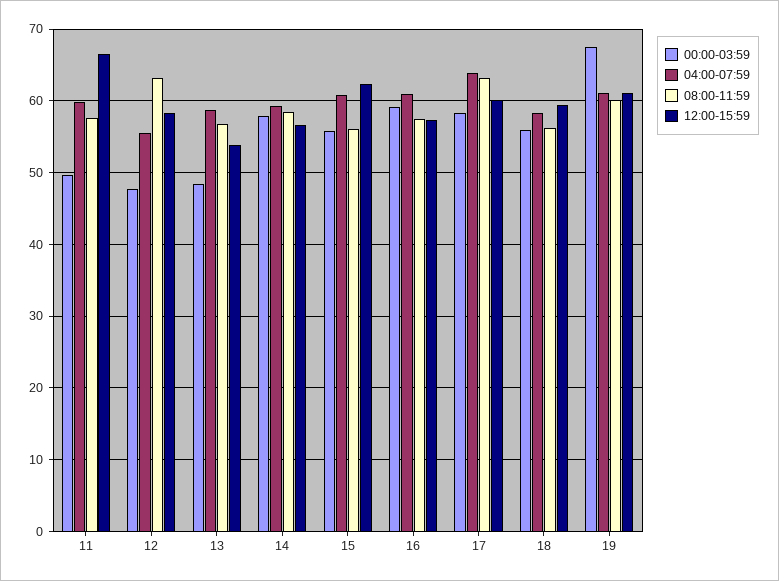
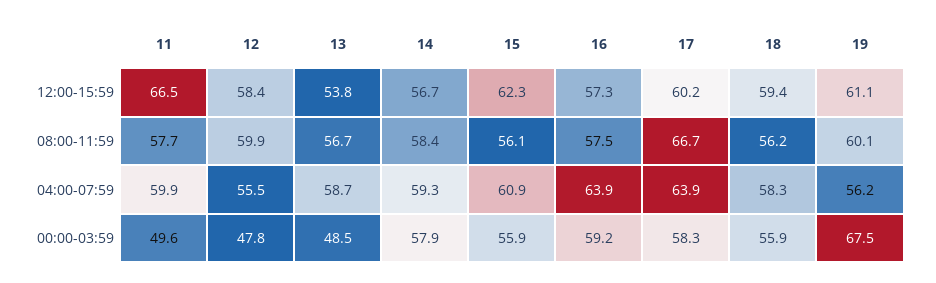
08:00-11:59, 12: 63 -> 59.9
04:00-07:59, 16: 61 -> 63.9
08:00-11:59, 17: 63 -> 66.7
04:00-07:59, 19: 61 -> 56.2

